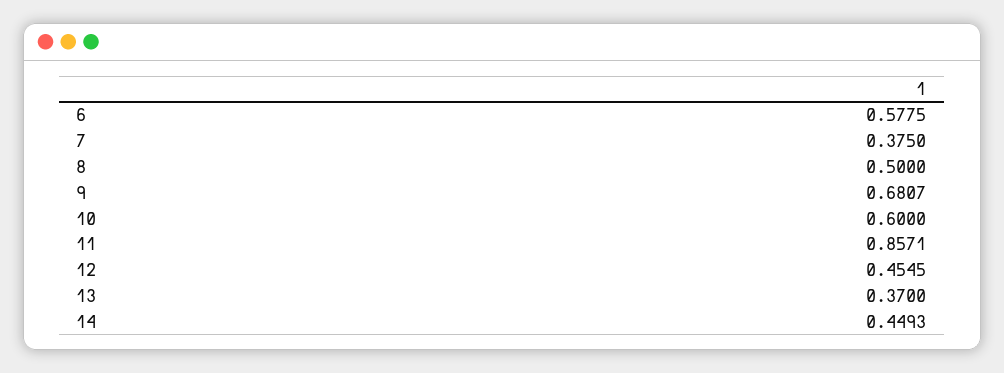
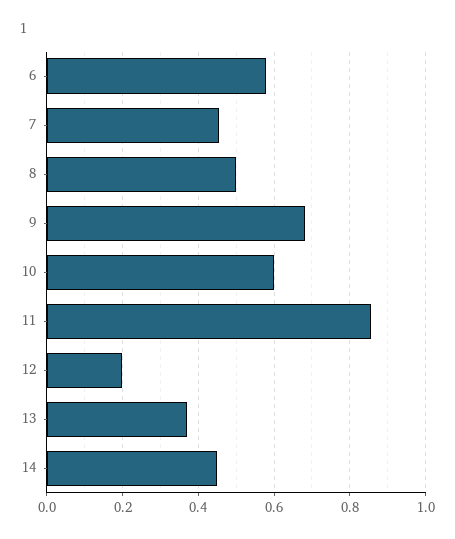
7: 0.375 -> 0.46
12: 0.4545 -> 0.2

